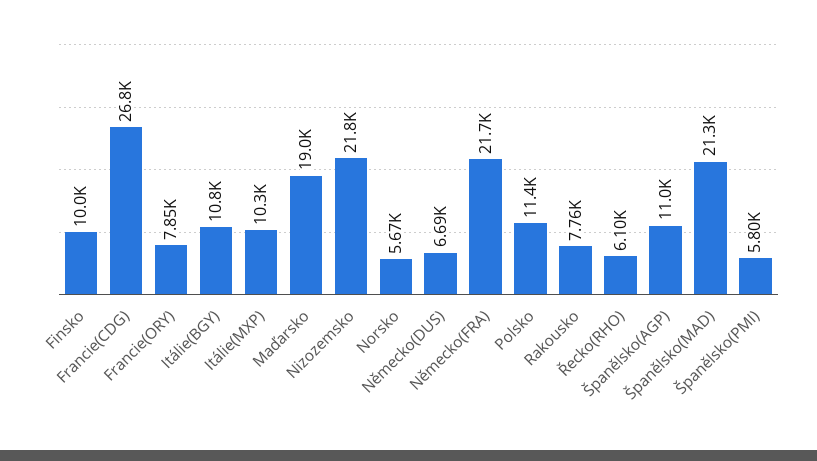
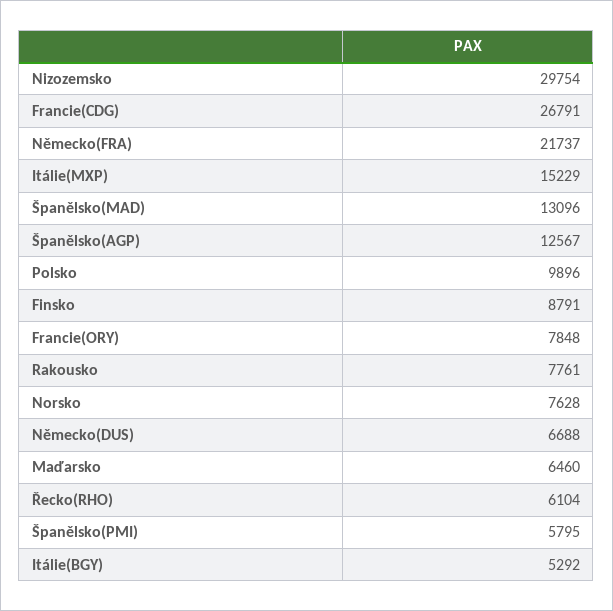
Finsko: 10000 -> 8791
Itálie(BGY): 10800 -> 5292
Itálie(MXP): 10300 -> 15229
Maďarsko: 19000 -> 6460
Nizozemsko: 21800 -> 29754
Norsko: 5670 -> 7628
Polsko: 11400 -> 9896
Španělsko(AGP): 11000 -> 12567
Španělsko(MAD): 21300 -> 13096

